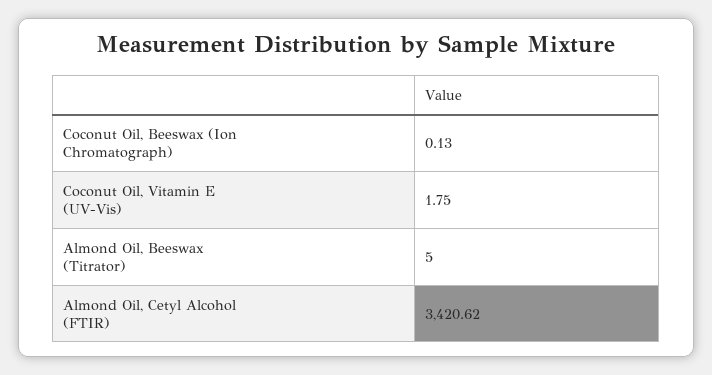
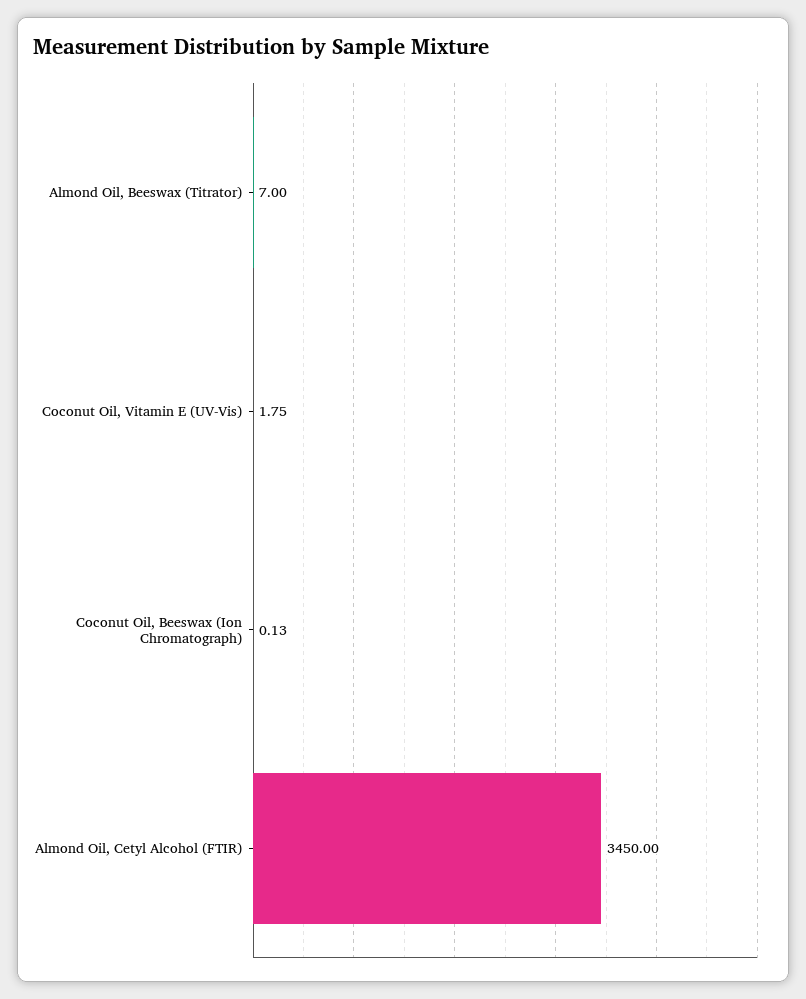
Almond Oil, Beeswax (Titrator): 5 -> 7
Almond Oil, Cetyl Alcohol (FTIR): 3420.62 -> 3450

